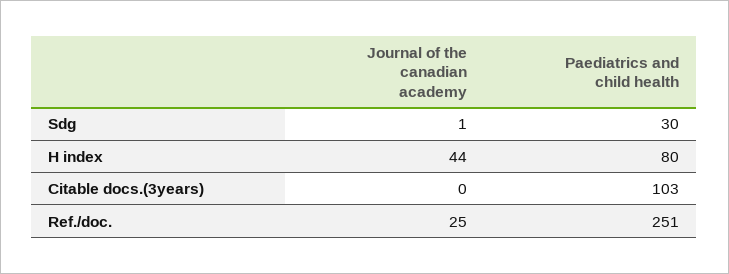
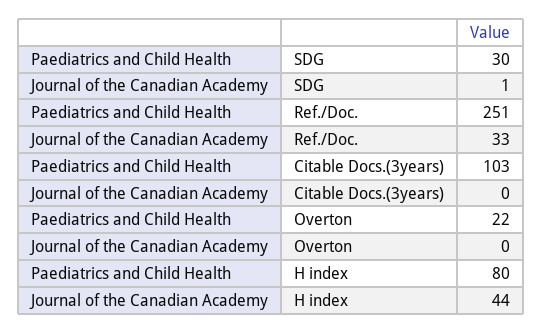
Journal of the canadian academy, Ref./doc.: 25 -> 33
Paediatrics and child health, Overton: none -> 22
Journal of the canadian academy, Overton: none -> 0

